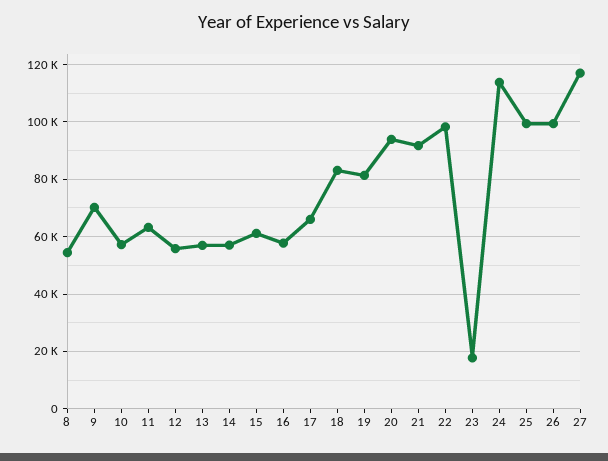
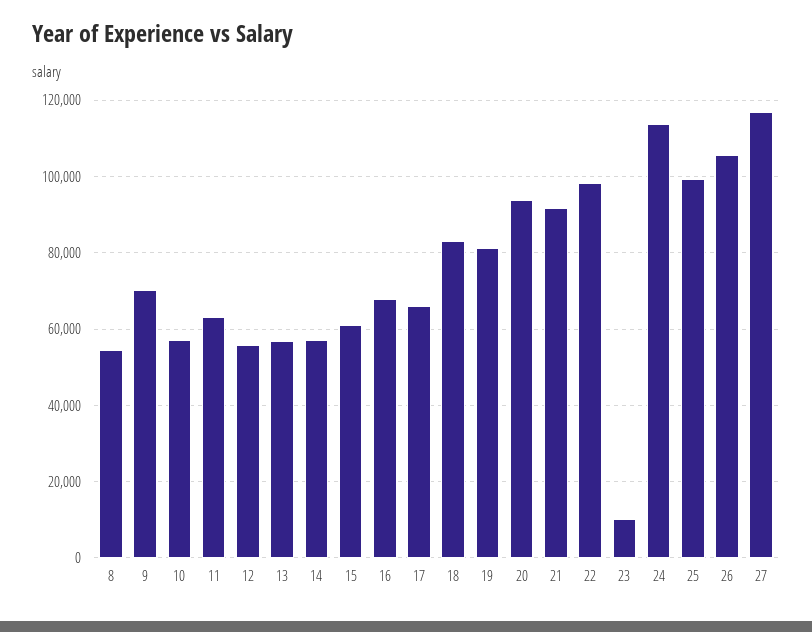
16: 57500 -> 68000
23: 17500 -> 10000
26: 100000 -> 106000

